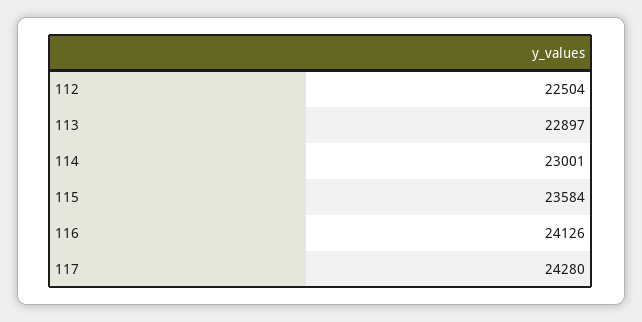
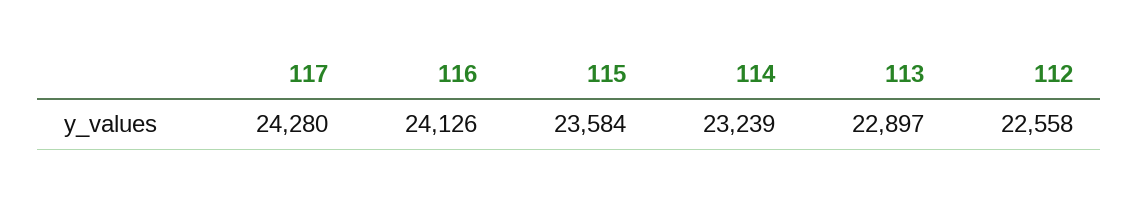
112: 22504 -> 22558
114: 23001 -> 23239

